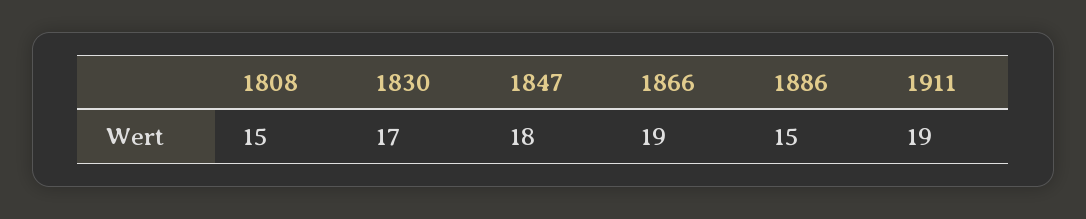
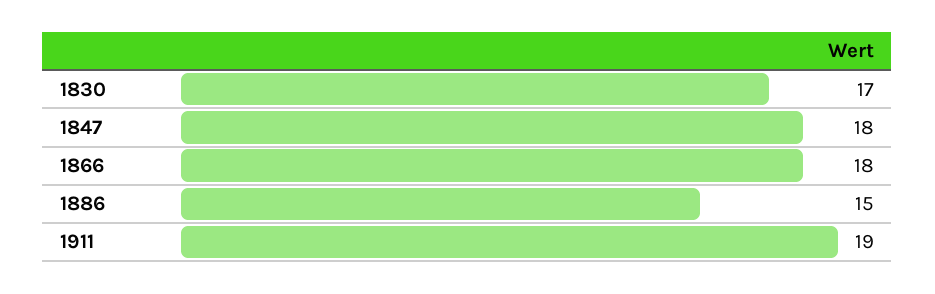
1808: 15 -> none
1866: 19 -> 18

